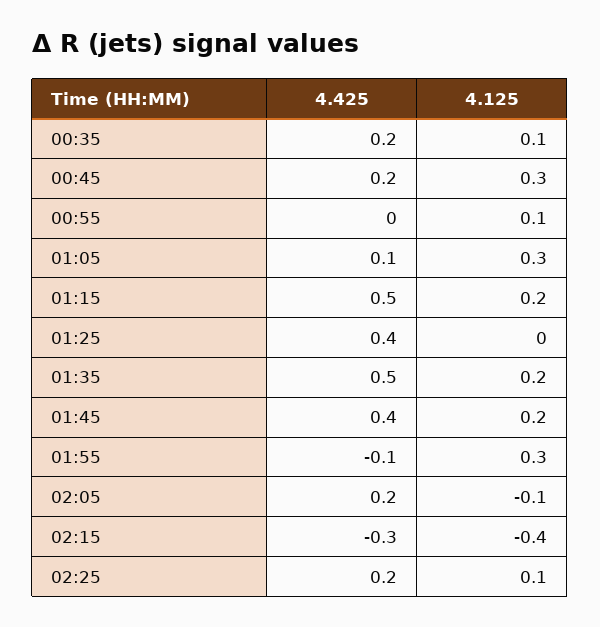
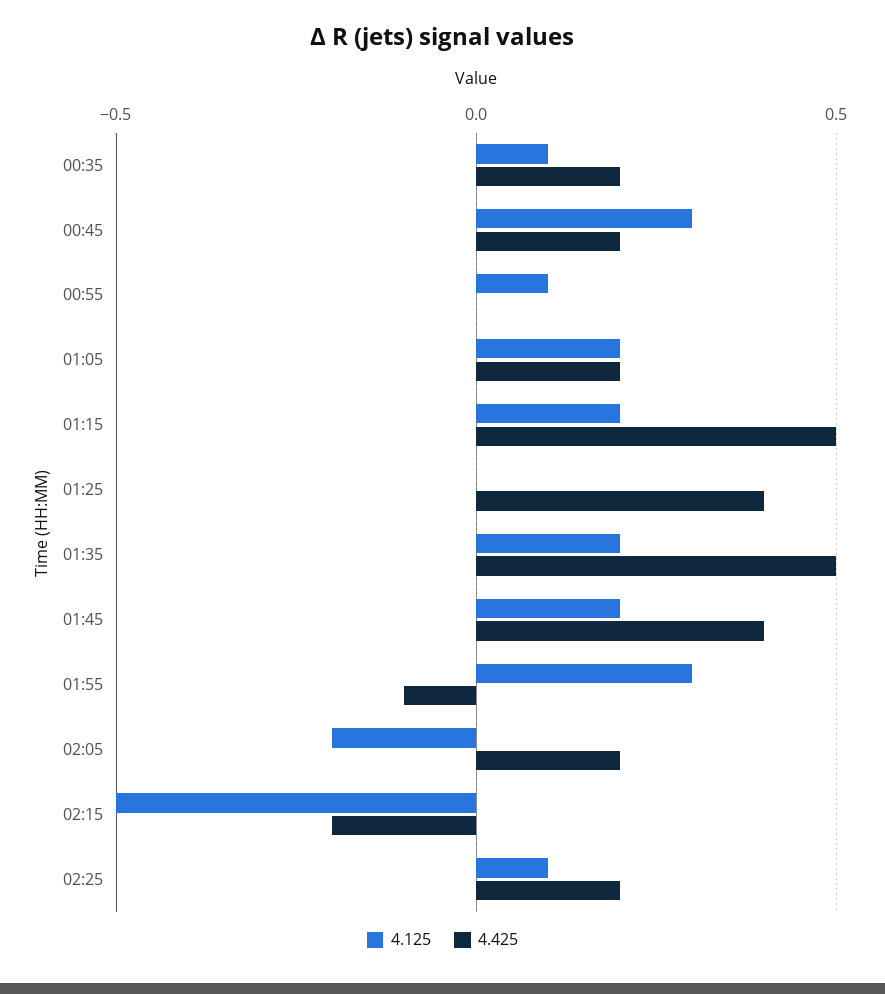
4.425, 01:05: 0.1 -> 0.2
4.125, 01:05: 0.3 -> 0.2
4.125, 02:05: -0.1 -> -0.2
4.425, 02:15: -0.3 -> -0.2
4.125, 02:15: -0.4 -> -0.5

